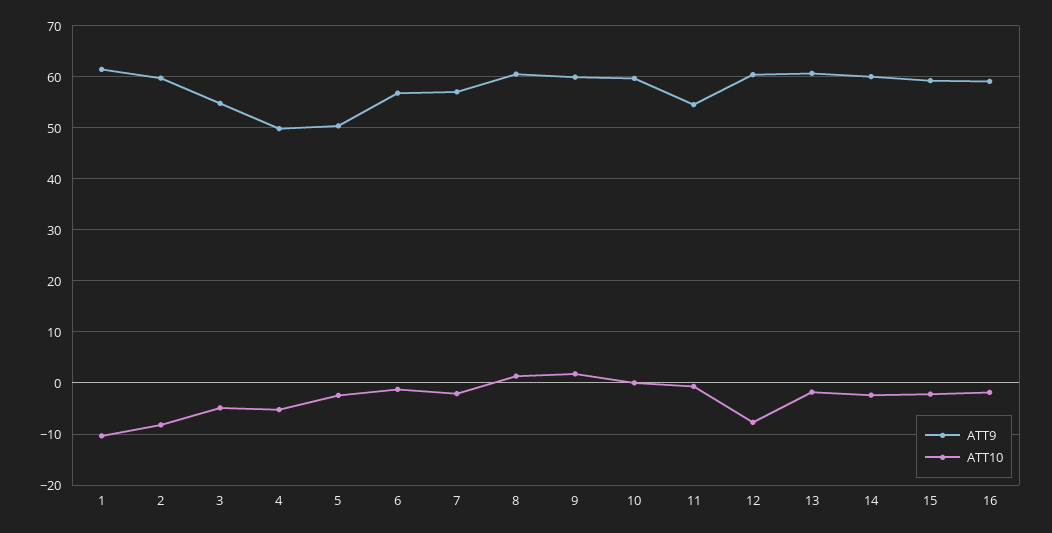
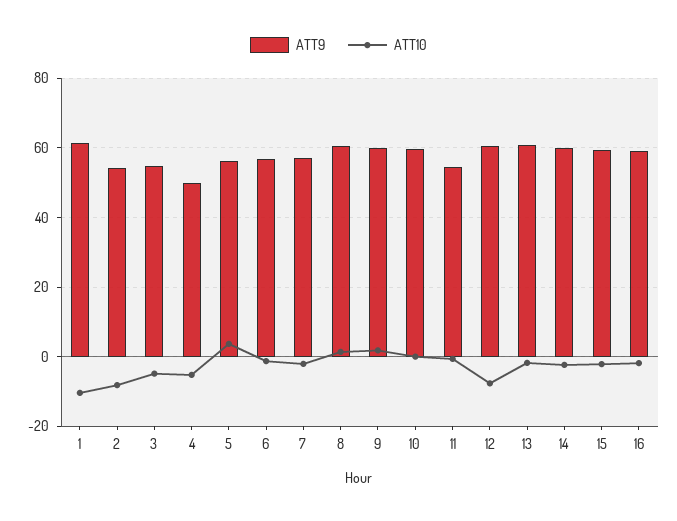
ATT9, 2: 60 -> 54
ATT9, 5: 50 -> 56
ATT10, 5: -2 -> 4

